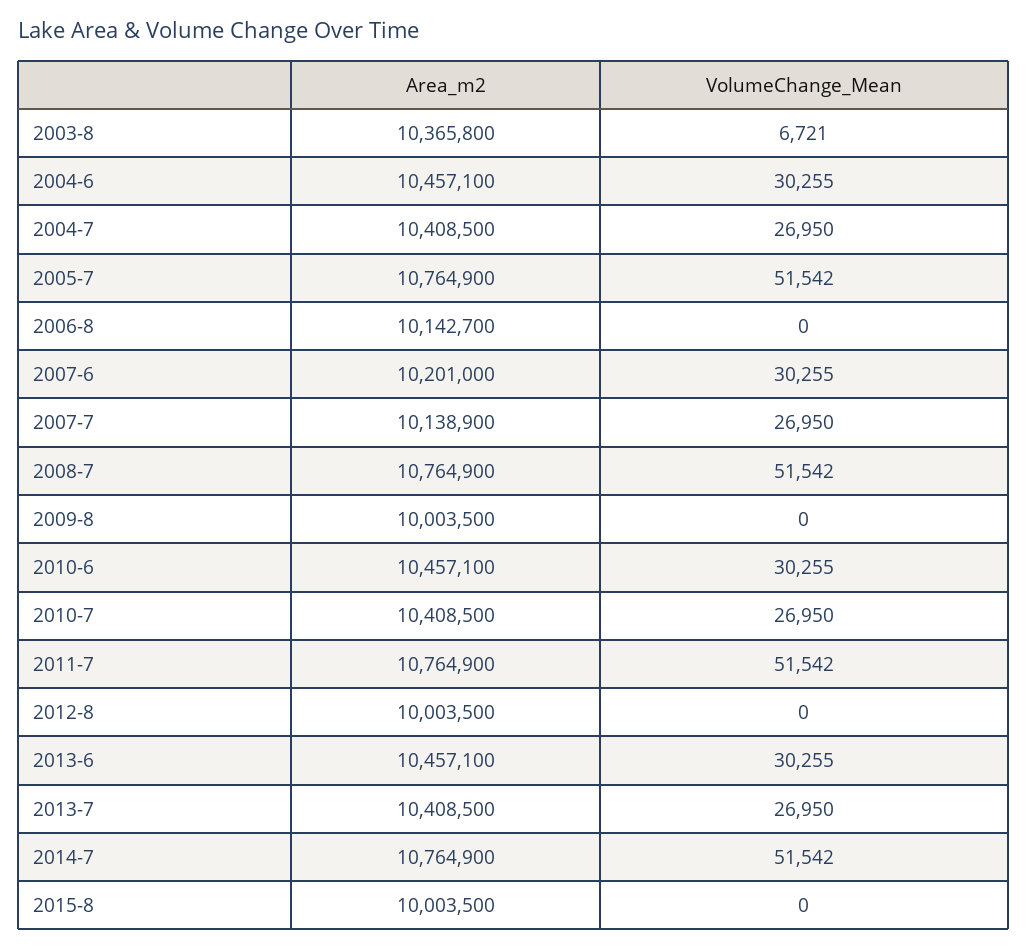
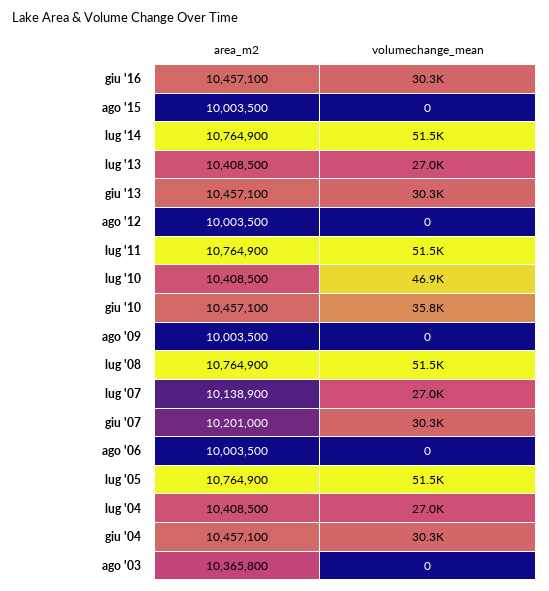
VolumeChange_Mean, 2003-8: 6721 -> 0
Area_m2, 2006-8: 10142700 -> 10003500
VolumeChange_Mean, 2010-6: 30255 -> 35800
VolumeChange_Mean, 2010-7: 26950 -> 46900
Area_m2, giu '16: none -> 10457100
VolumeChange_Mean, giu '16: none -> 30300

